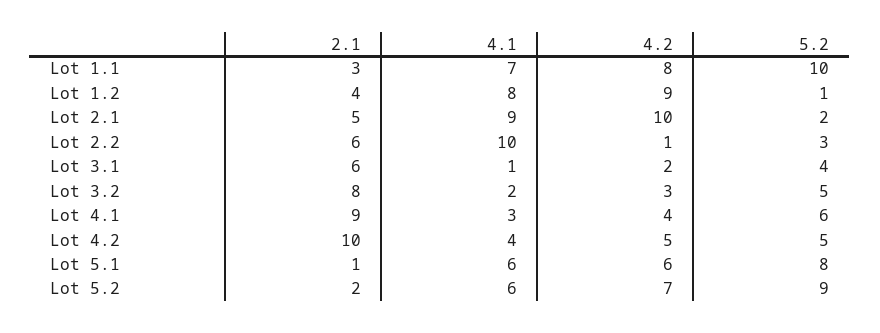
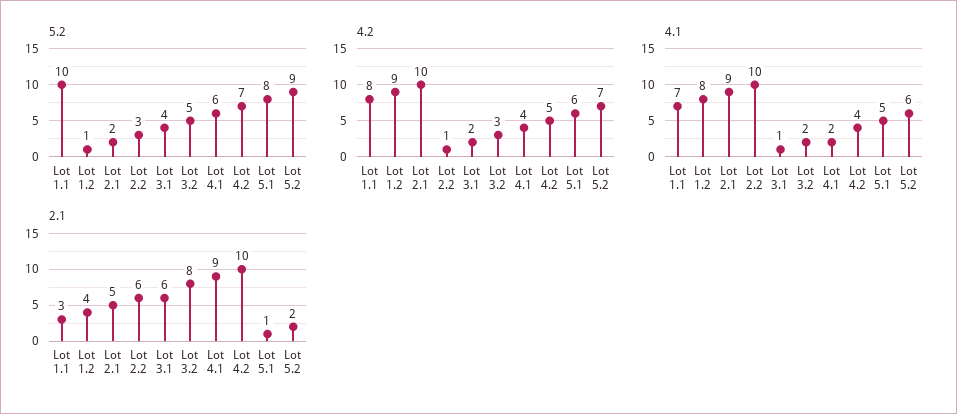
4.1, Lot 4.1: 3 -> 2
5.2, Lot 4.2: 5 -> 7
4.1, Lot 5.1: 6 -> 5

